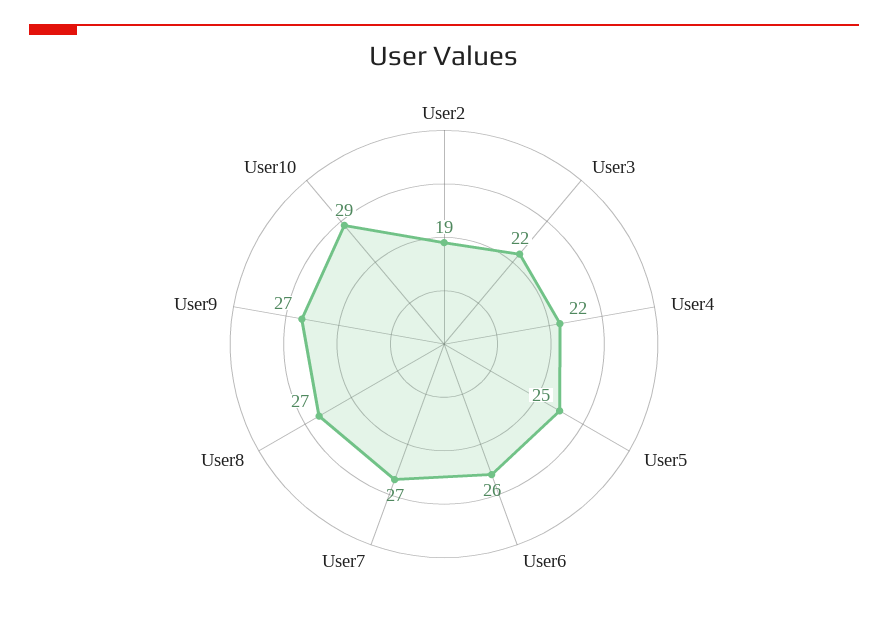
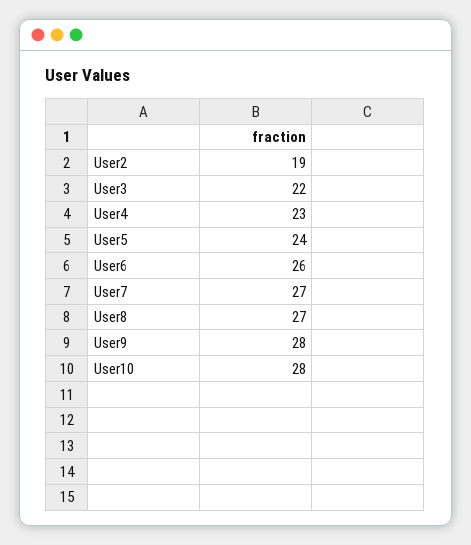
User4: 22 -> 23
User5: 25 -> 24
User9: 27 -> 28
User10: 29 -> 28

